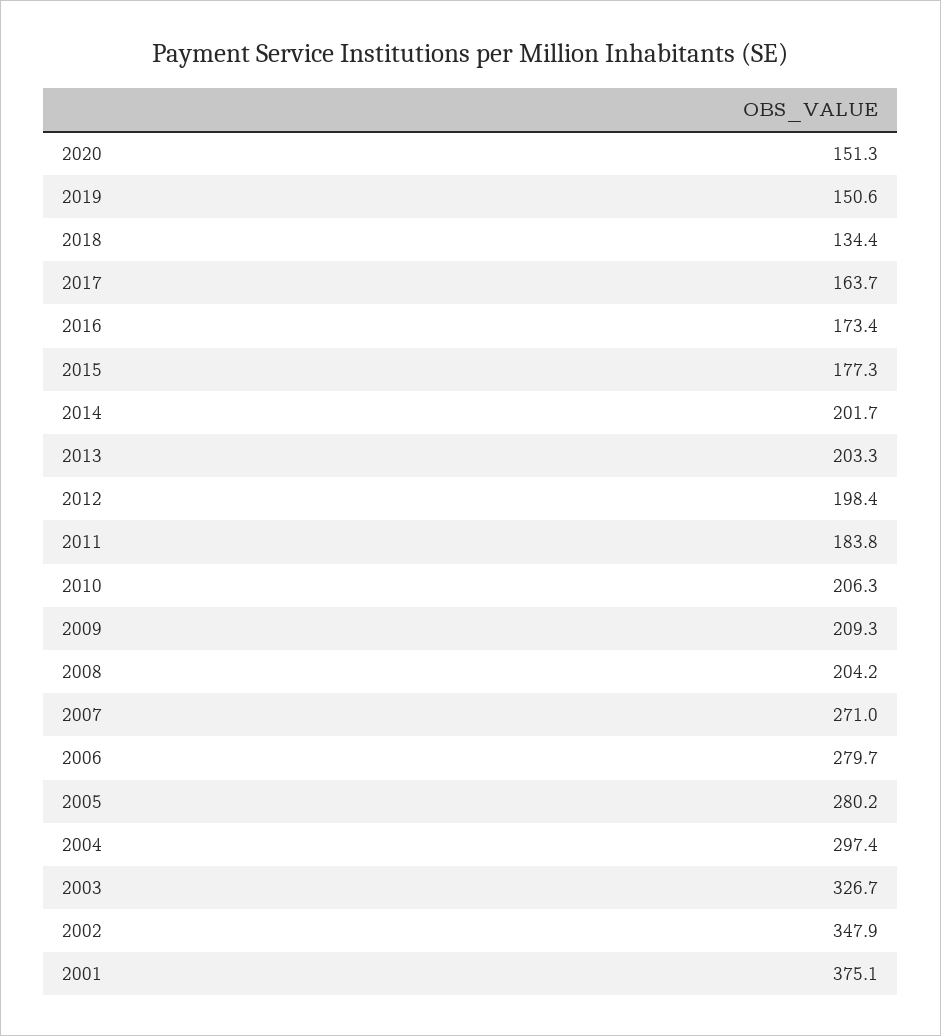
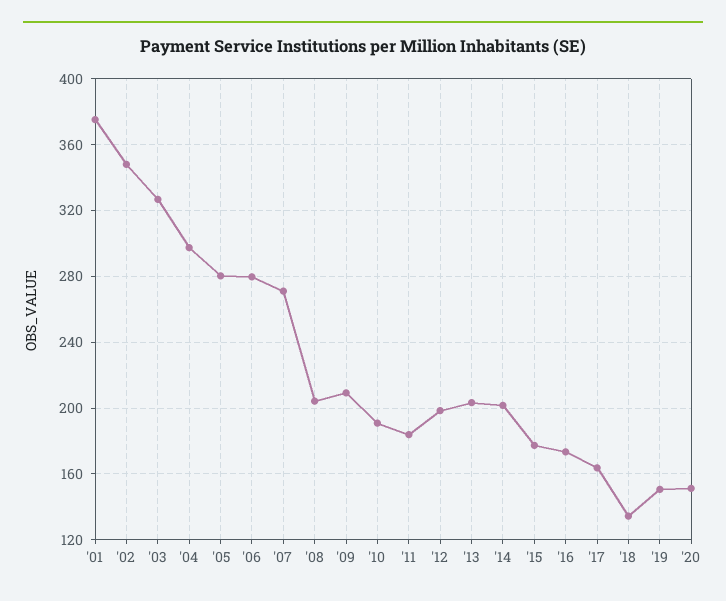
2010: 206.3 -> 190

